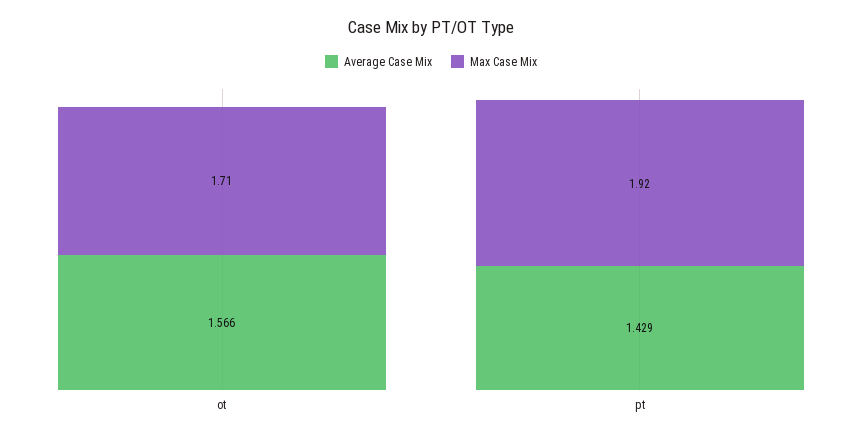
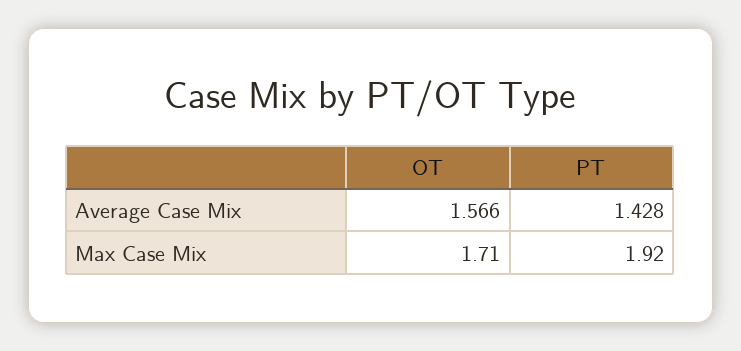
Average Case Mix, pt: 1.429 -> 1.428

